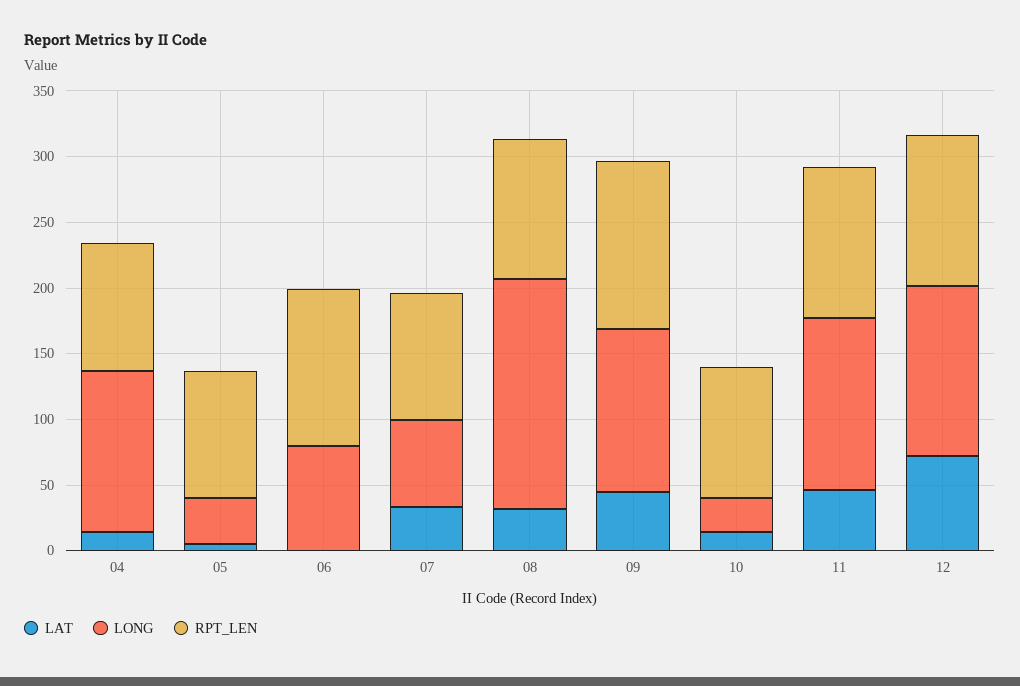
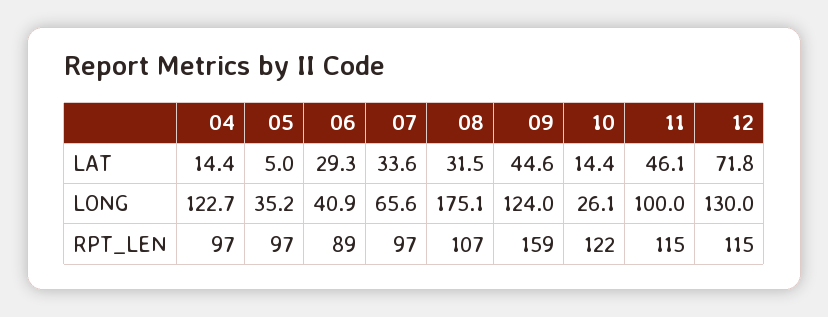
LAT, 06: 0 -> 29.3
LONG, 06: 80 -> 40.9
RPT_LEN, 06: 120 -> 89
RPT_LEN, 09: 130 -> 159
RPT_LEN, 10: 100 -> 122
LONG, 11: 130 -> 100

